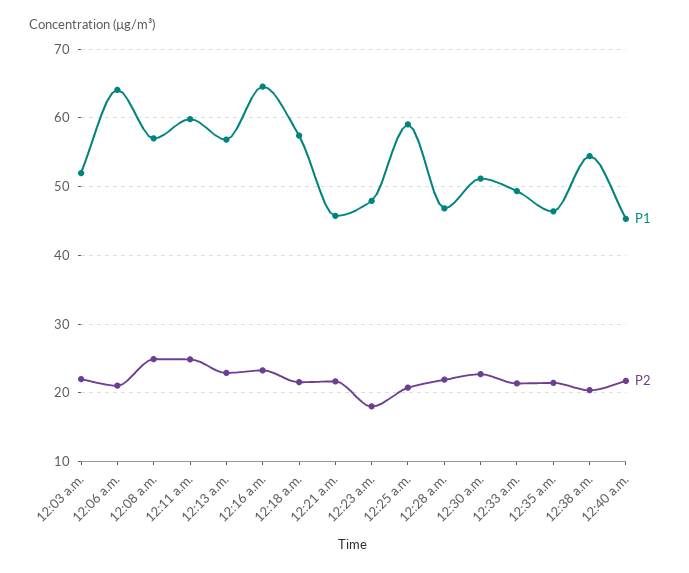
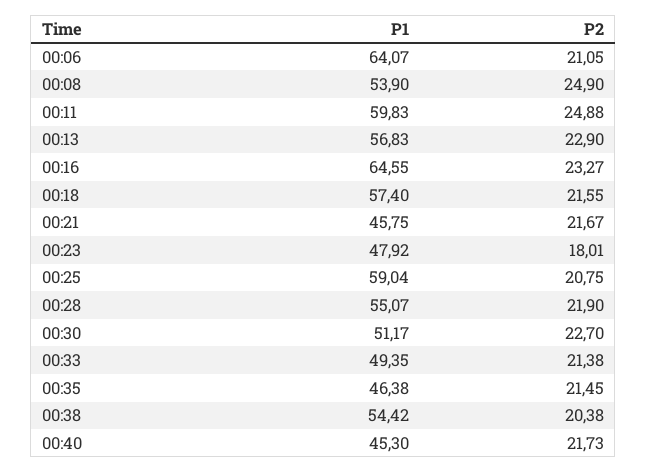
P1, 12:03 a.m.: 52 -> none
P2, 12:03 a.m.: 22 -> none
P1, 12:08 a.m.: 57 -> 53.9
P1, 12:28 a.m.: 47 -> 55.07

